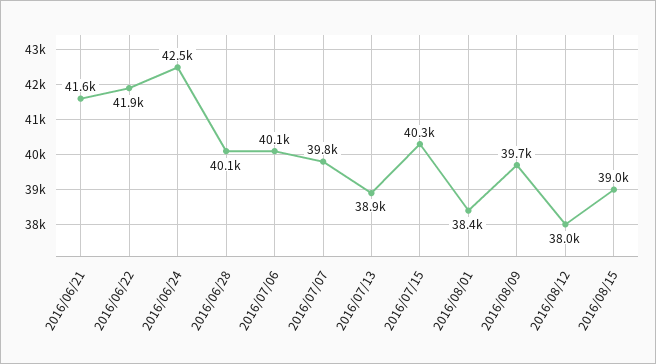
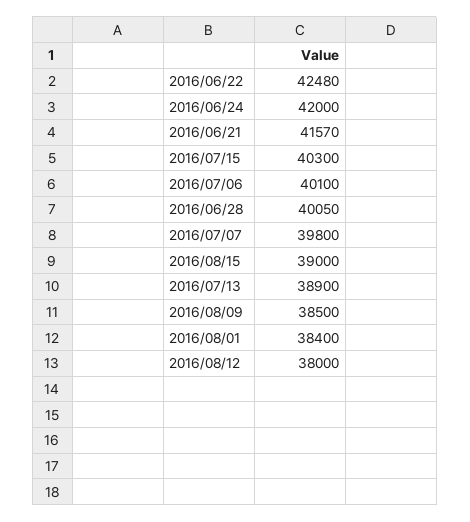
2016/06/22: 41900 -> 42480
2016/06/24: 42500 -> 42000
2016/08/09: 39700 -> 38500

